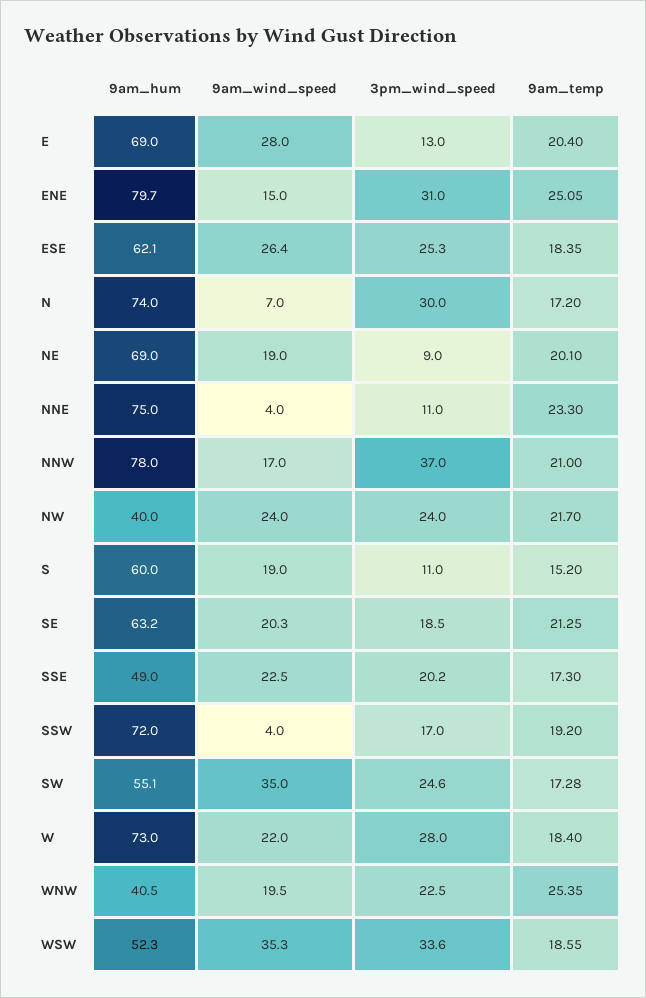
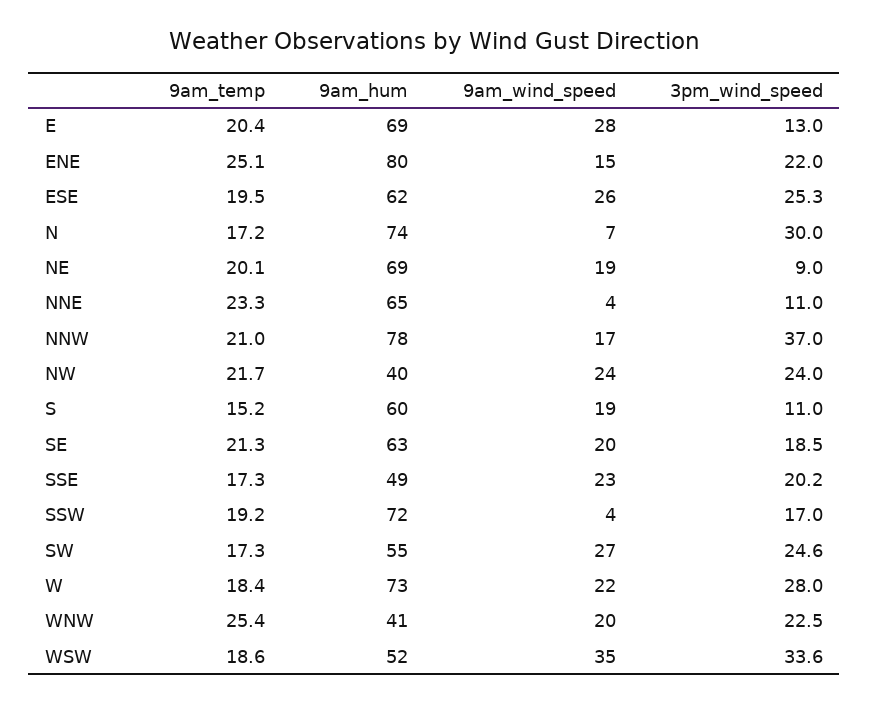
3pm_wind_speed, ENE: 31 -> 22
9am_temp, ESE: 18.35 -> 19.5
9am_hum, NNE: 75 -> 65
9am_wind_speed, SW: 35 -> 27

